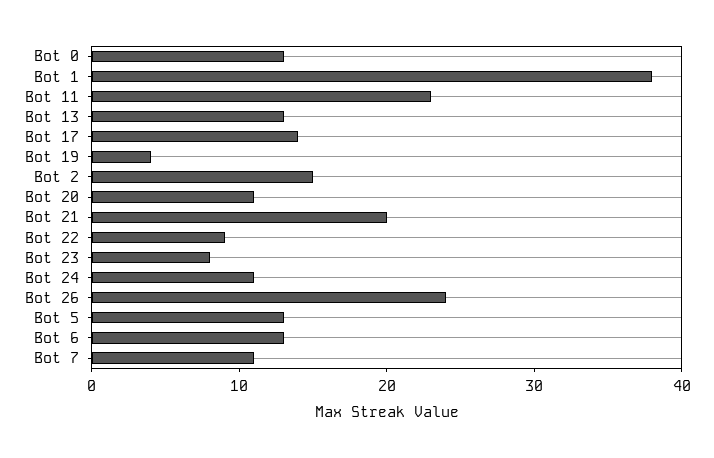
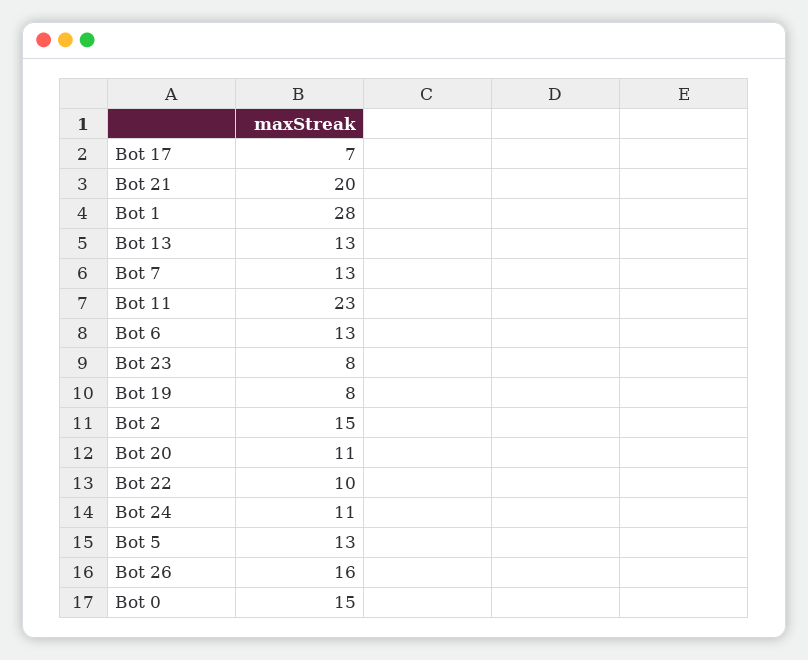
Bot 0: 13 -> 15
Bot 1: 38 -> 28
Bot 17: 14 -> 7
Bot 19: 4 -> 8
Bot 22: 9 -> 10
Bot 26: 24 -> 16
Bot 7: 11 -> 13

